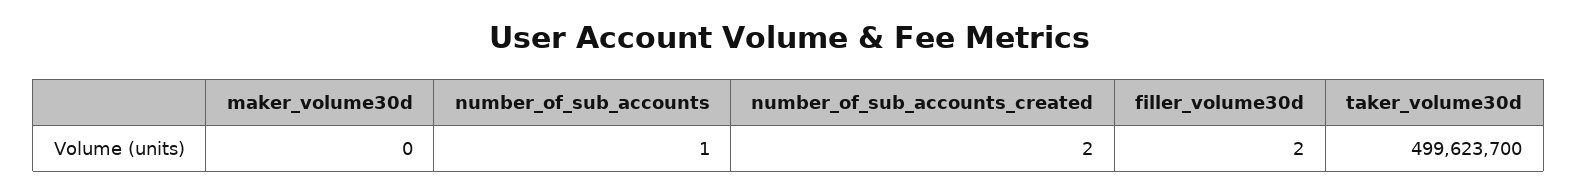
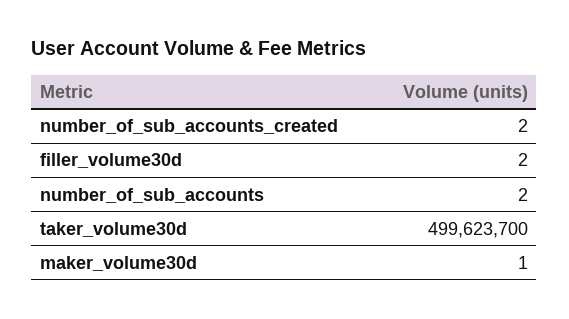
maker_volume30d: 0 -> 1
number_of_sub_accounts: 1 -> 2

